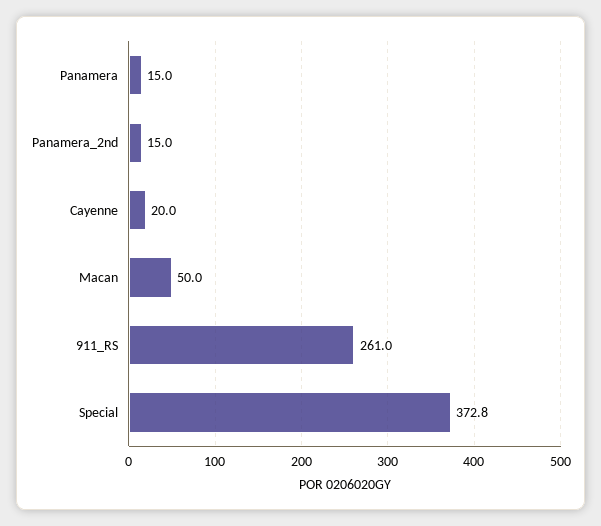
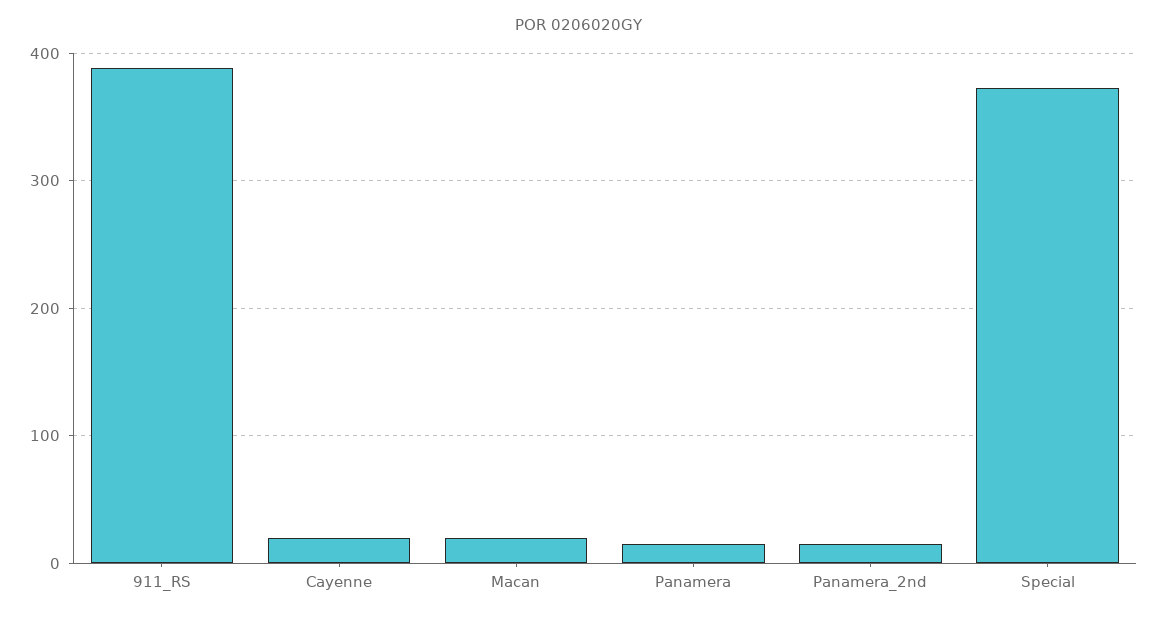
Macan: 50 -> 20
911_RS: 261 -> 390

